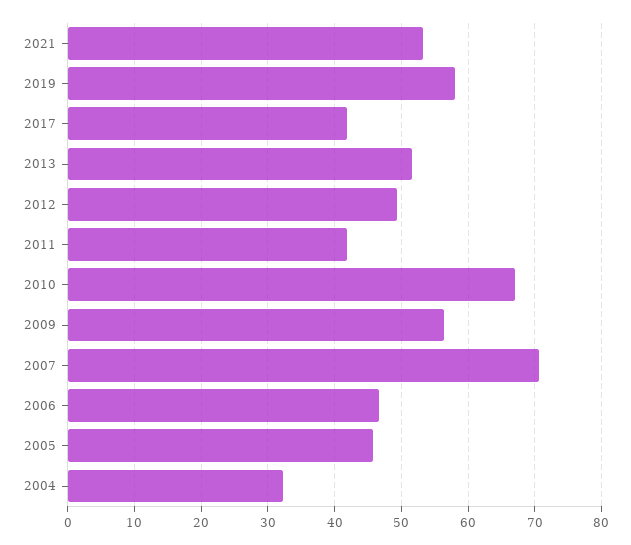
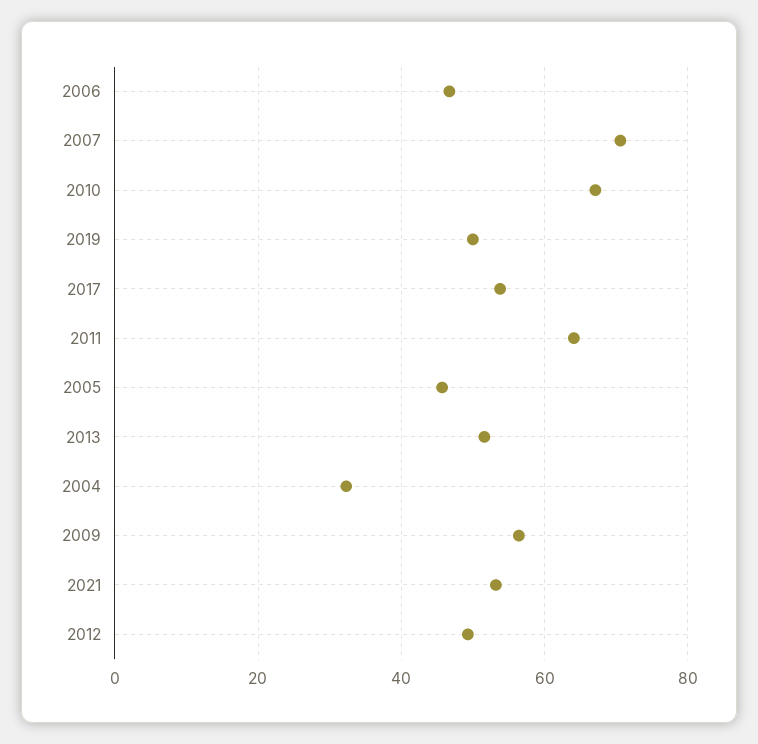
2019: 58 -> 50
2017: 42 -> 54
2011: 42 -> 64

